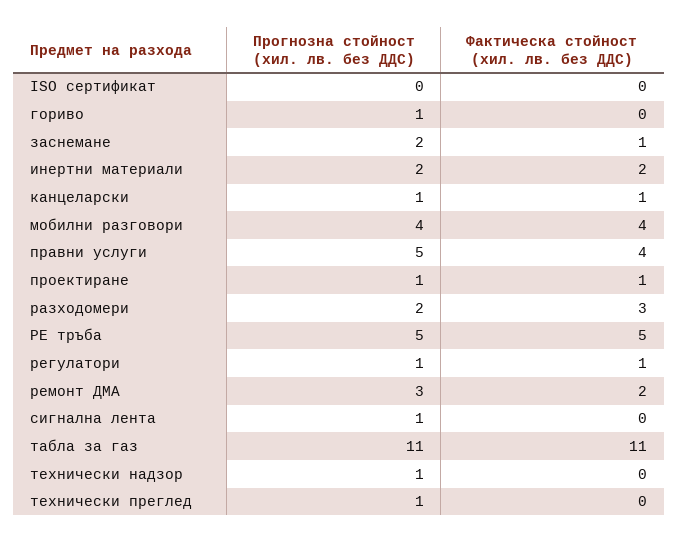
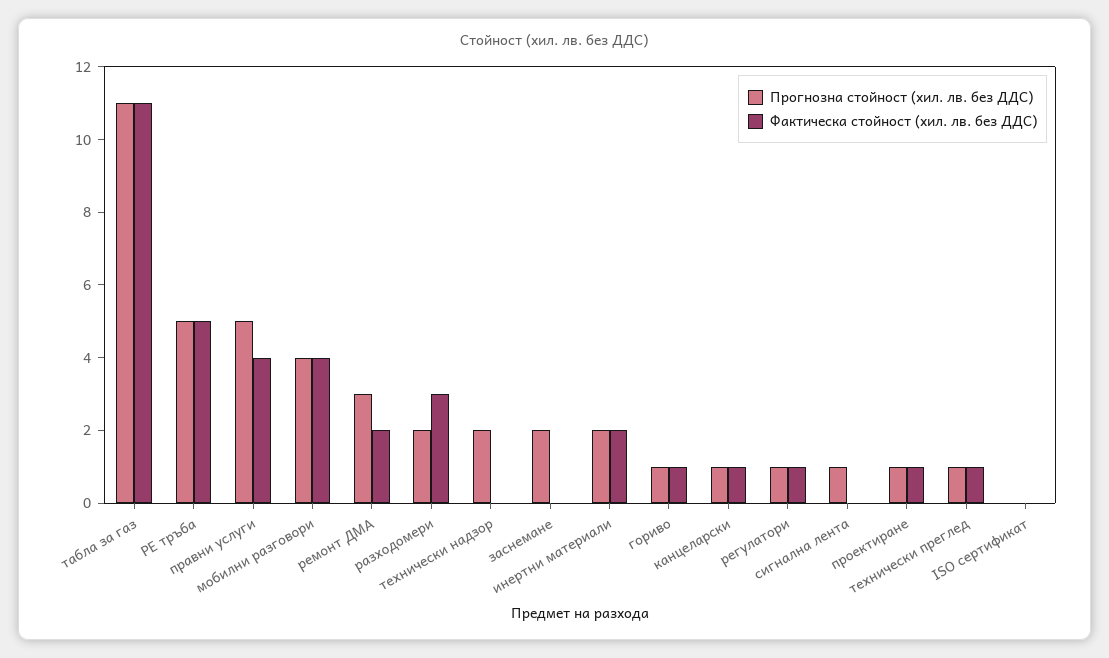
Фактическа стойност (хил. лв. без ДДС), гориво: 0 -> 1
Фактическа стойност (хил. лв. без ДДС), заснемане: 1 -> 0
Прогнозна стойност (хил. лв. без ДДС), технически надзор: 1 -> 2
Фактическа стойност (хил. лв. без ДДС), технически преглед: 0 -> 1

